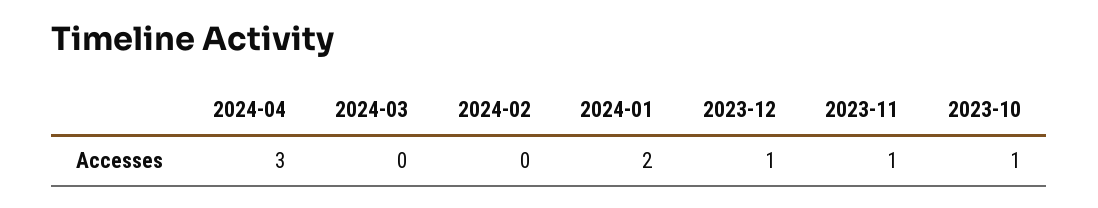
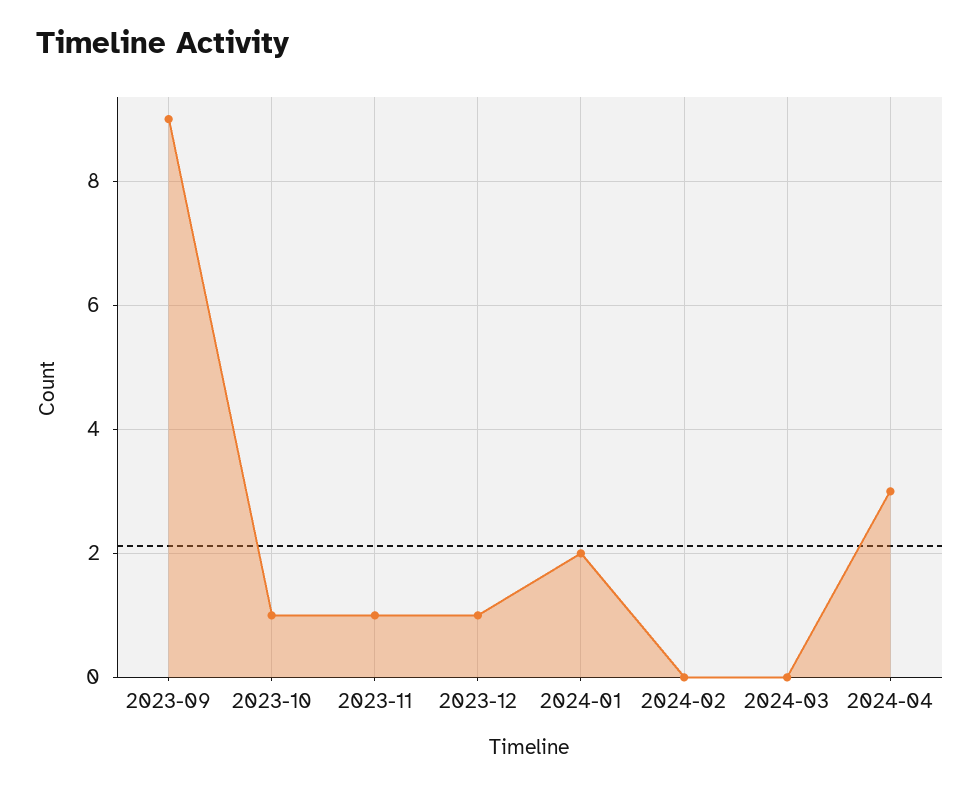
2023-09: none -> 9

